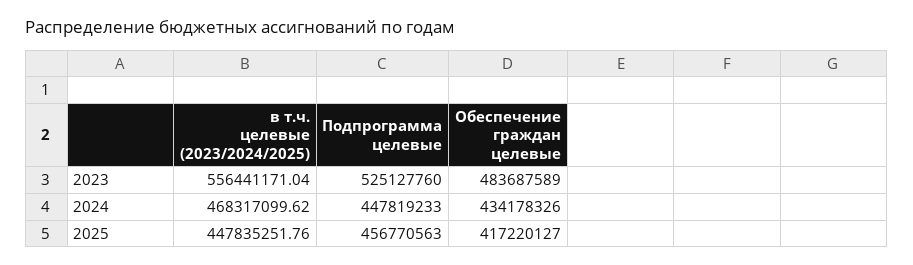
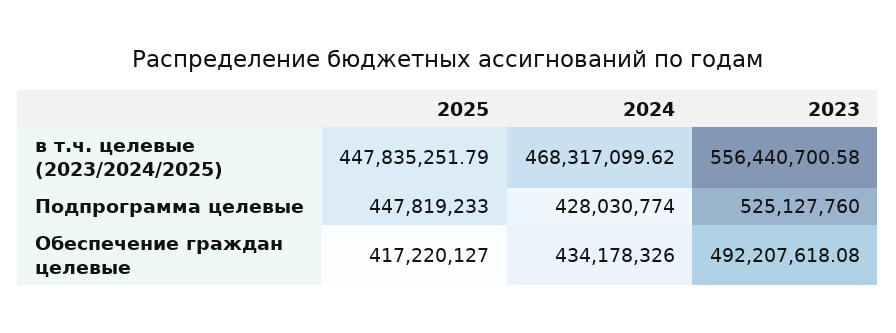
в т.ч. целевые (2023/2024/2025), 2023: 556441171.04 -> 556440700.58
Обеспечение граждан целевые, 2023: 483687589 -> 492207618.08
Подпрограмма целевые, 2024: 447819233 -> 428030774
в т.ч. целевые (2023/2024/2025), 2025: 447835251.76 -> 447835251.79
Подпрограмма целевые, 2025: 456770563 -> 447819233

